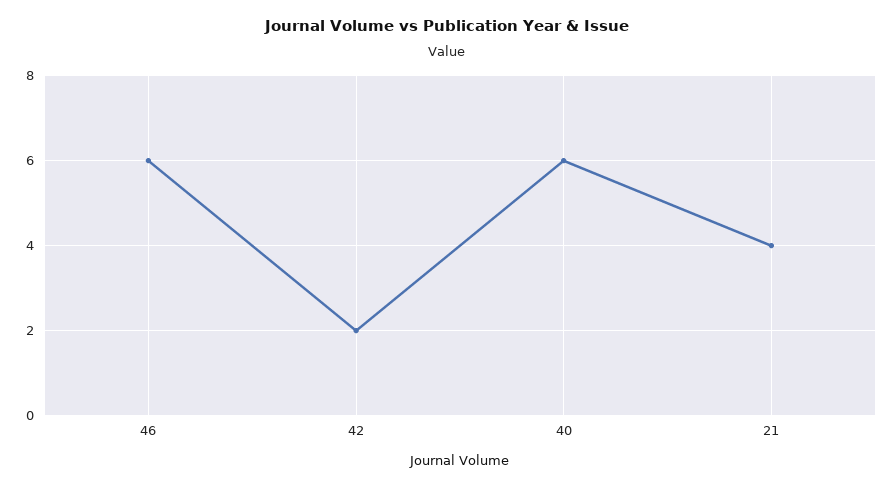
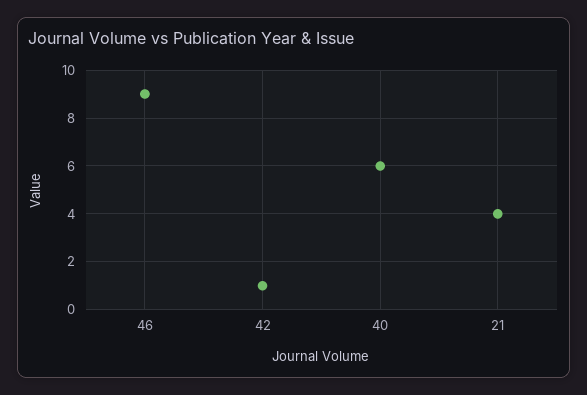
46: 6 -> 9
42: 2 -> 1

